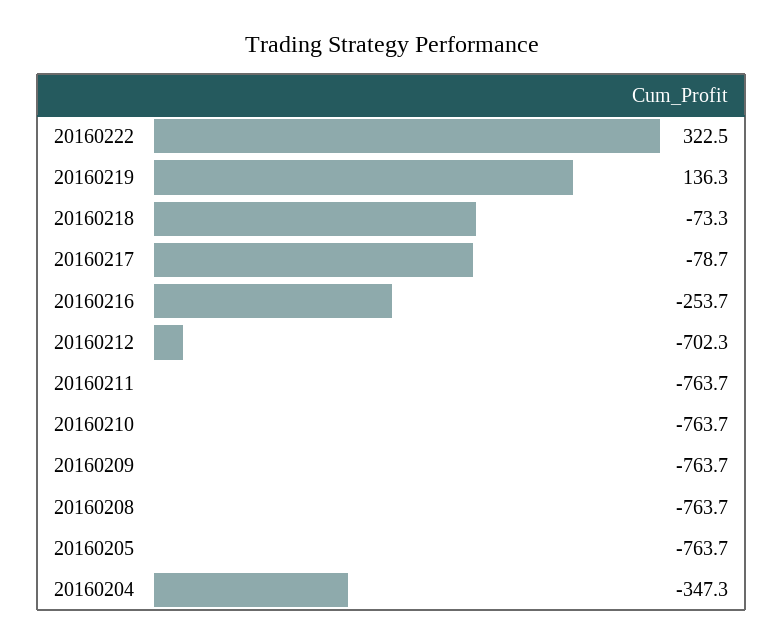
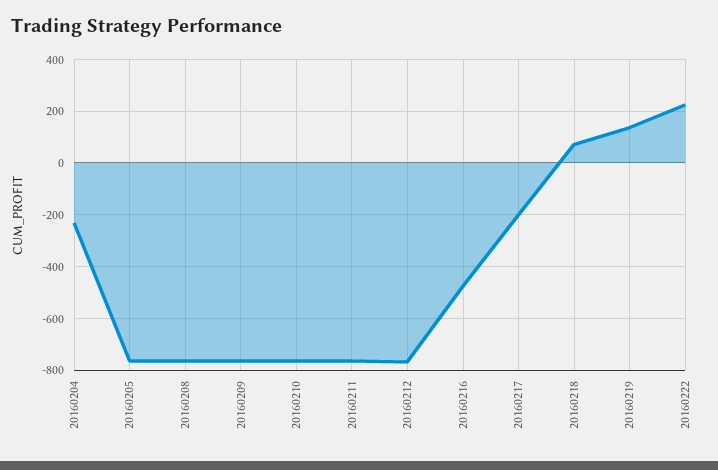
20160222: 322.5 -> 225
20160218: -73.3 -> 75
20160217: -78.7 -> -200
20160216: -253.7 -> -475
20160212: -702.3 -> -775
20160204: -347.3 -> -225

